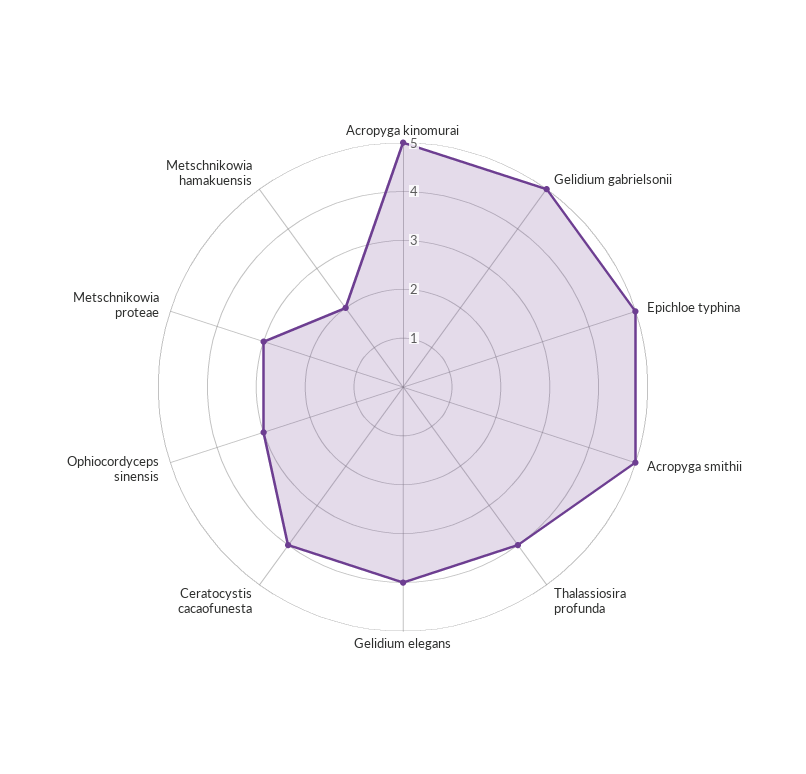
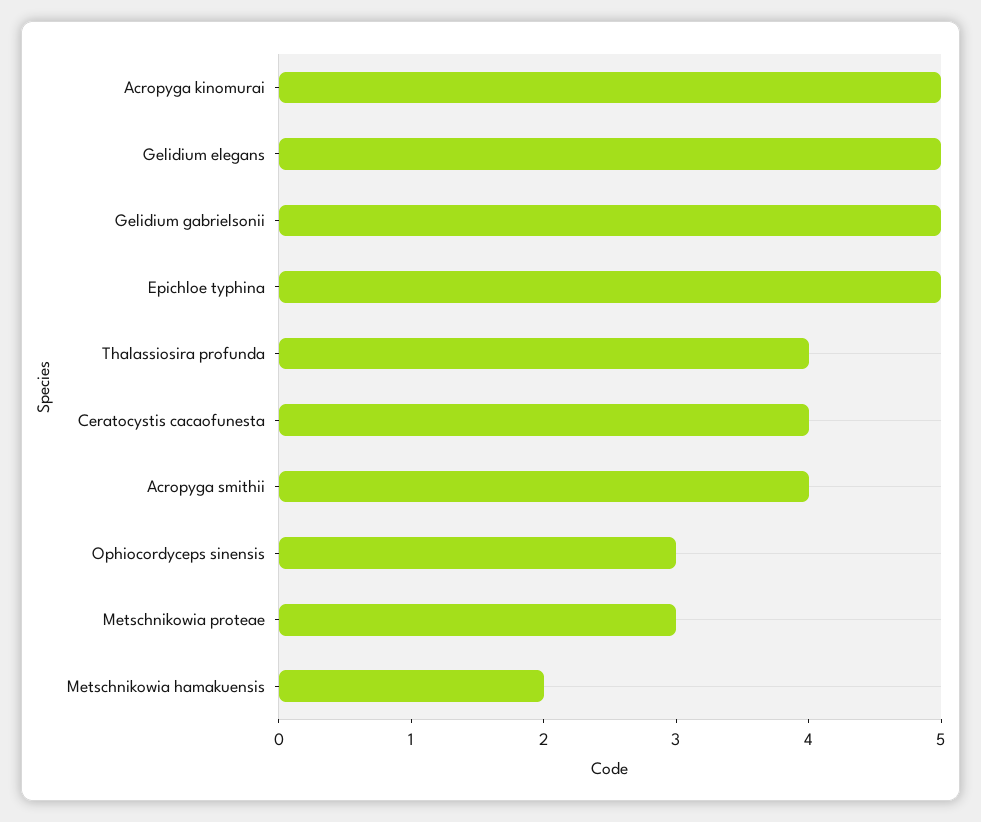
Acropyga smithii: 5 -> 4
Gelidium elegans: 4 -> 5

